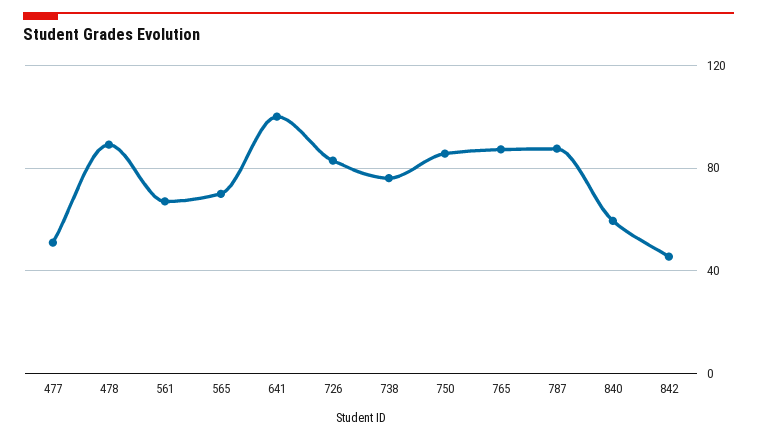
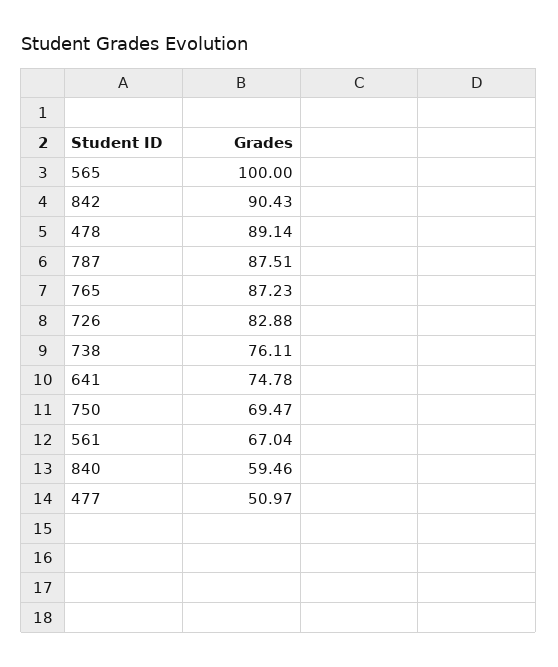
565: 70 -> 100
641: 100 -> 74.78
750: 85 -> 69.47
842: 45 -> 90.43

